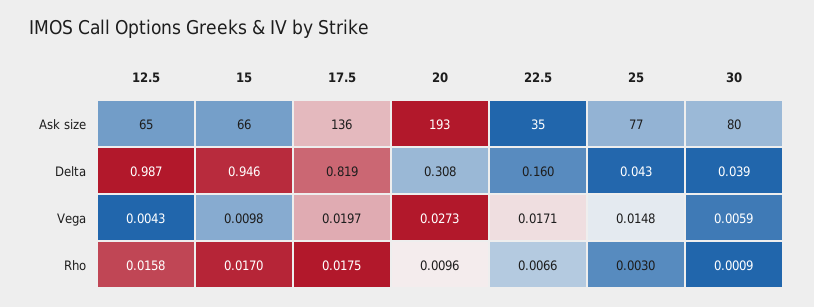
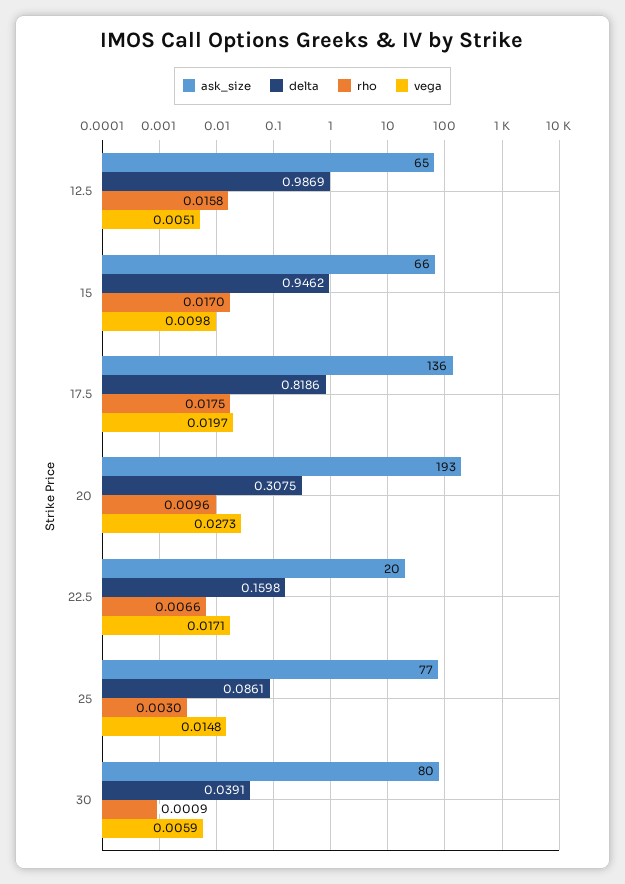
Ask size, 22.5: 35 -> 20
Delta, 25: 0.043 -> 0.0861
Vega, 12.5: 0.0043 -> 0.0051

